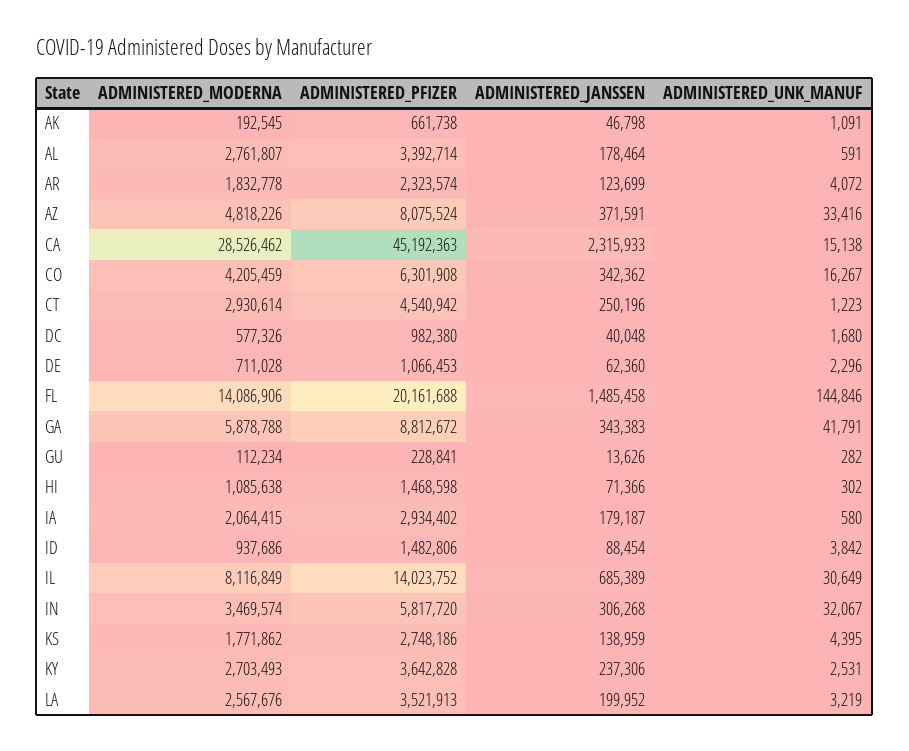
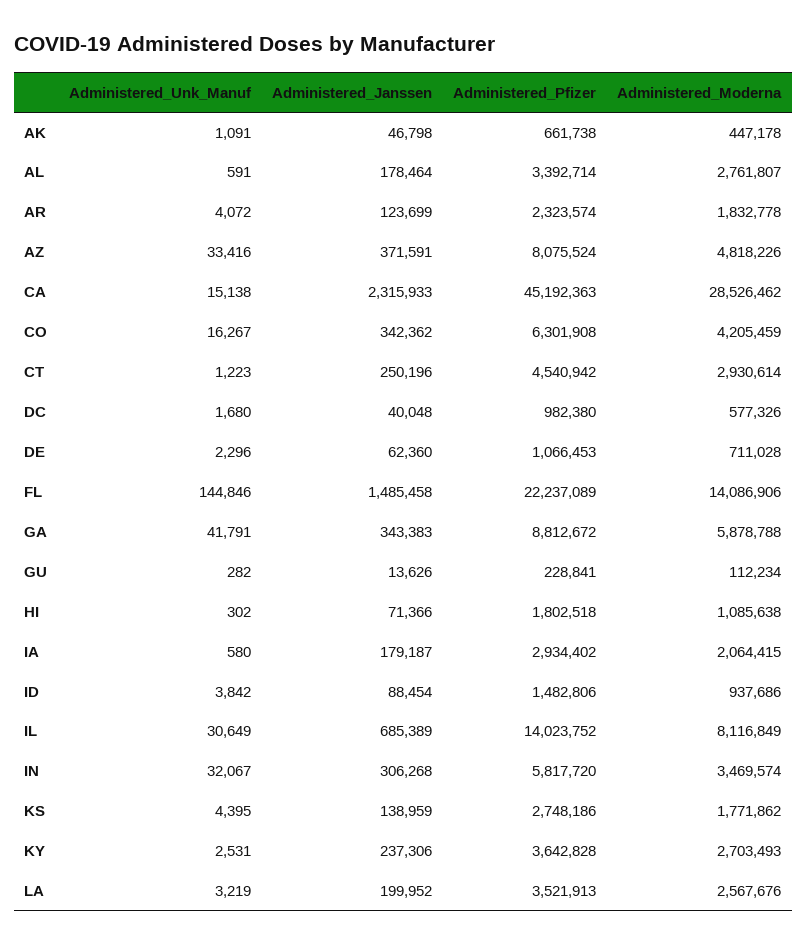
ADMINISTERED_MODERNA, AK: 192545 -> 447178
ADMINISTERED_PFIZER, FL: 20161688 -> 22237089
ADMINISTERED_PFIZER, HI: 1468598 -> 1802518

